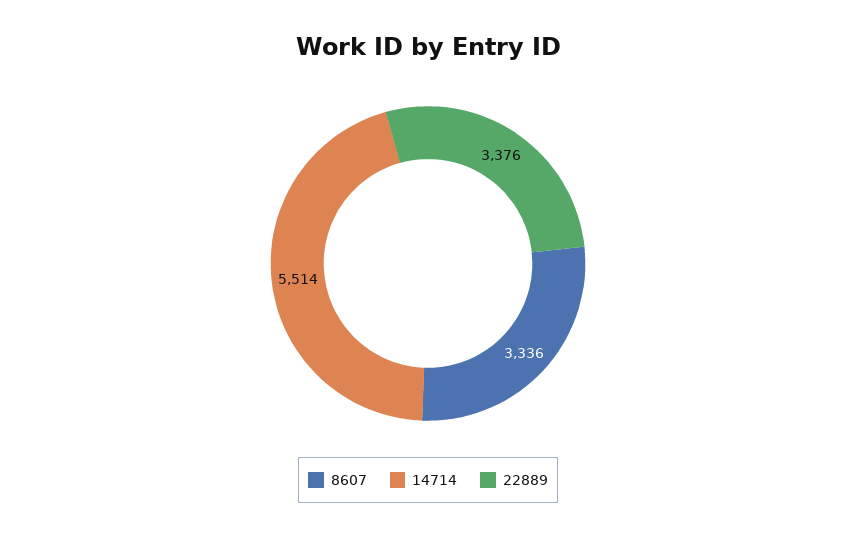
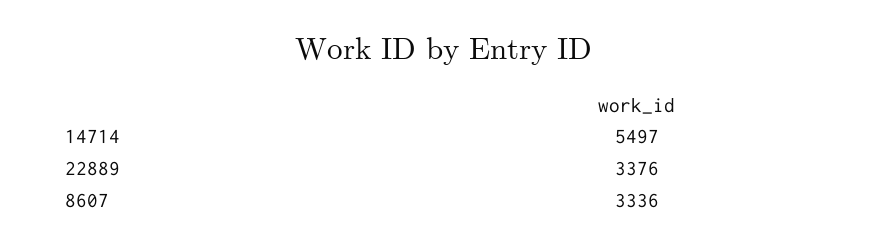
14714: 5514 -> 5497

